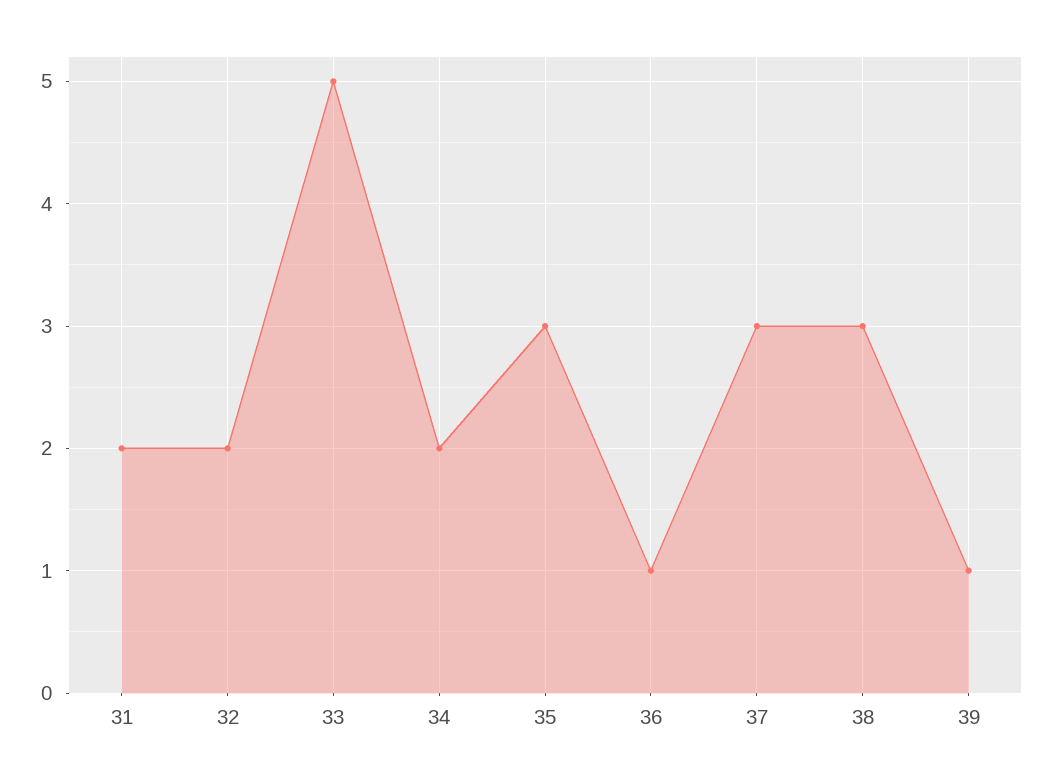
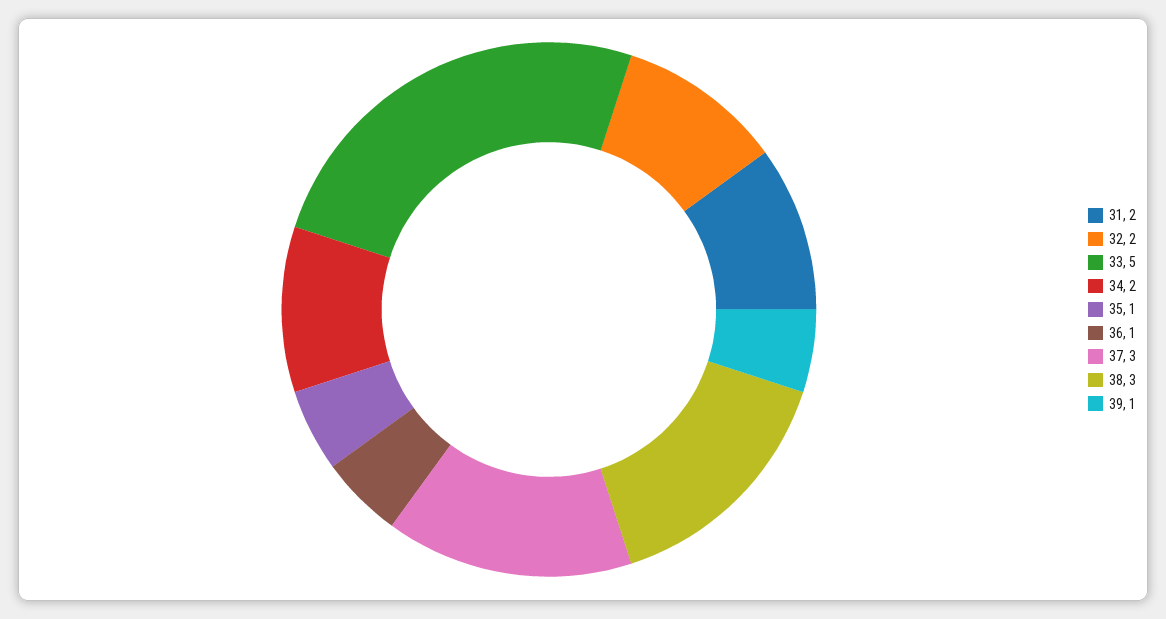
35: 3 -> 1

